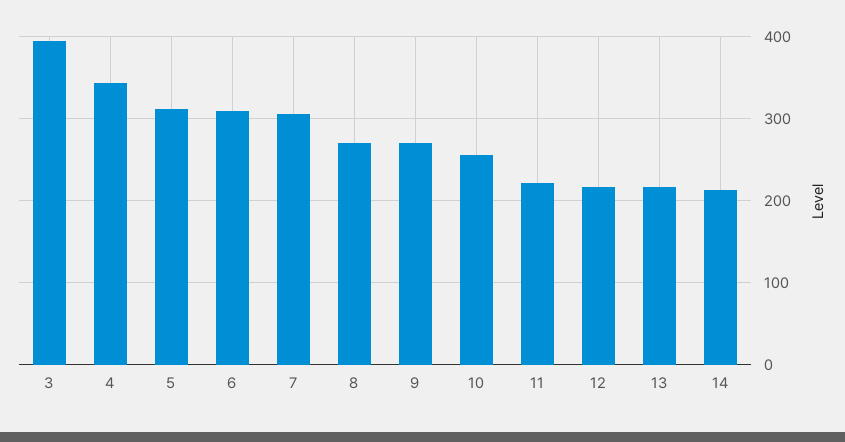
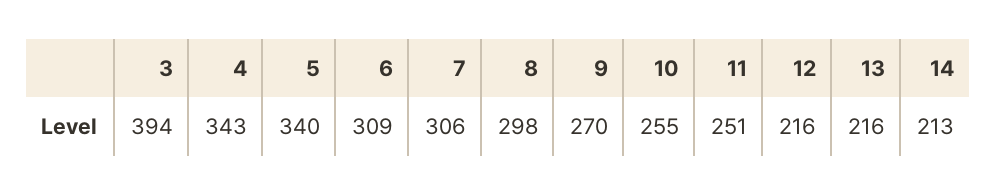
5: 310 -> 340
8: 270 -> 298
11: 220 -> 251

